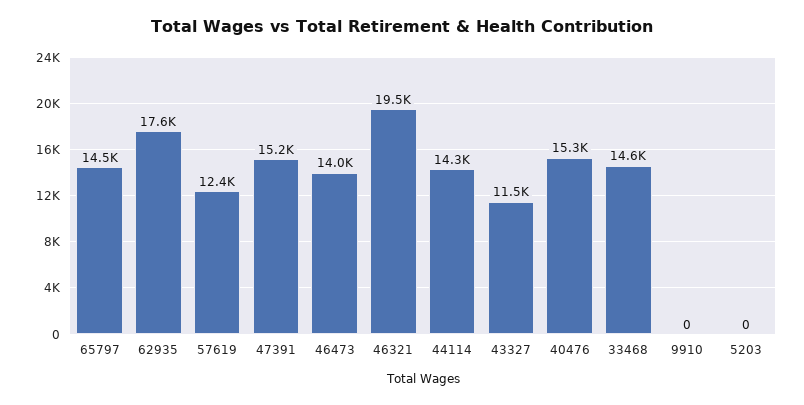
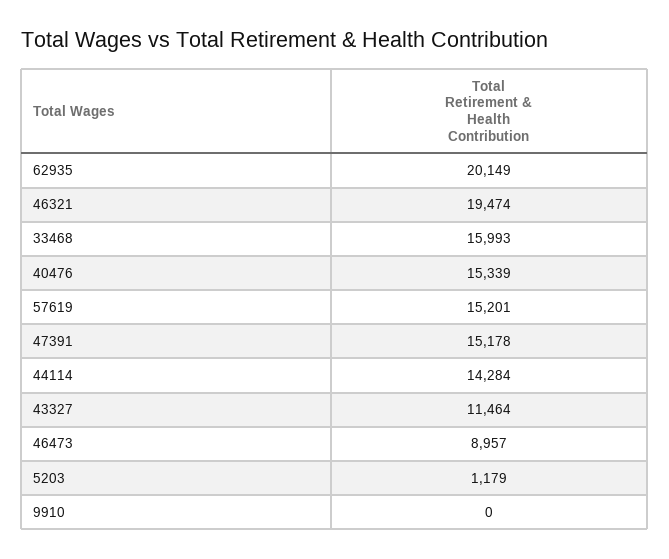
65797: 14500 -> none
62935: 17600 -> 20149
57619: 12400 -> 15201
46473: 14000 -> 8957
33468: 14600 -> 15993
5203: 0 -> 1179

